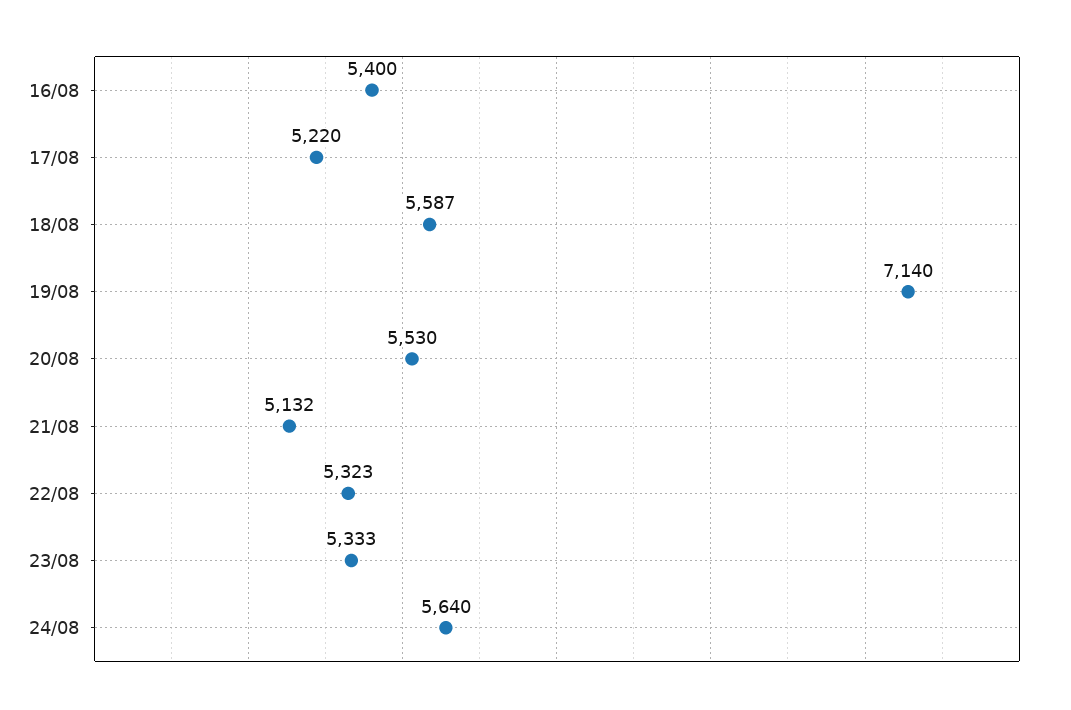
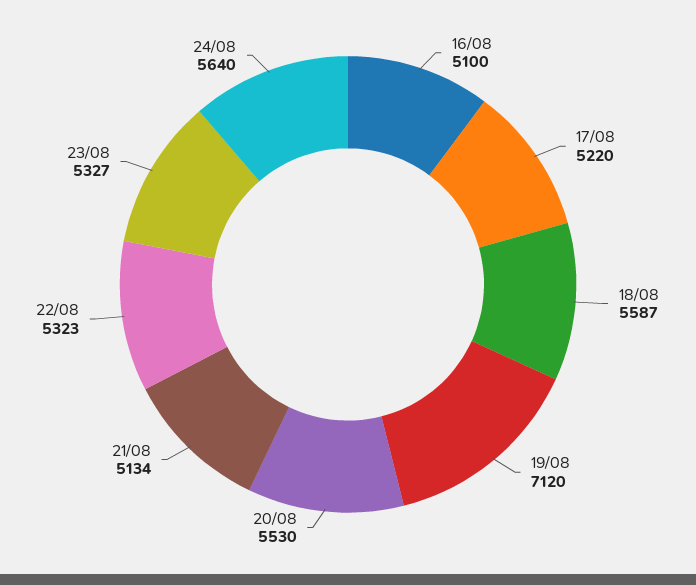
16/08: 5400 -> 5100
19/08: 7140 -> 7120
21/08: 5132 -> 5134
23/08: 5333 -> 5327

